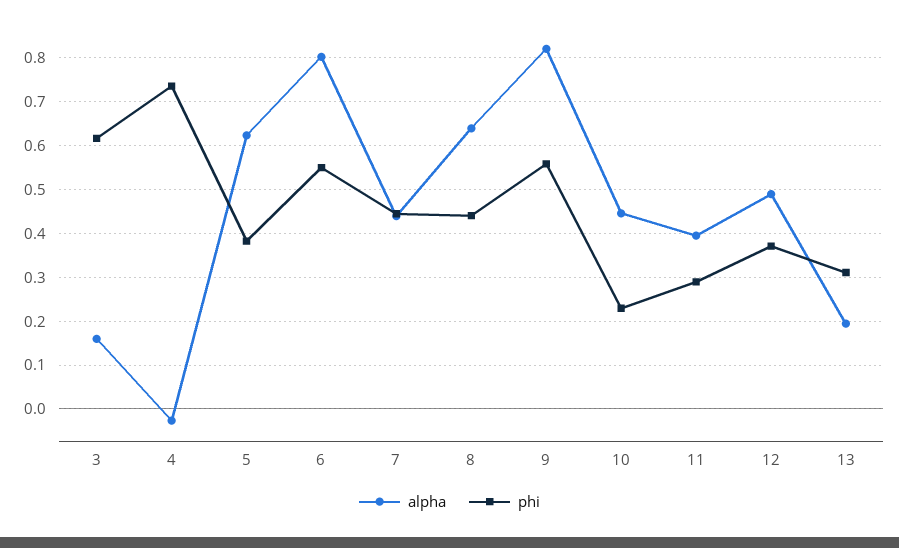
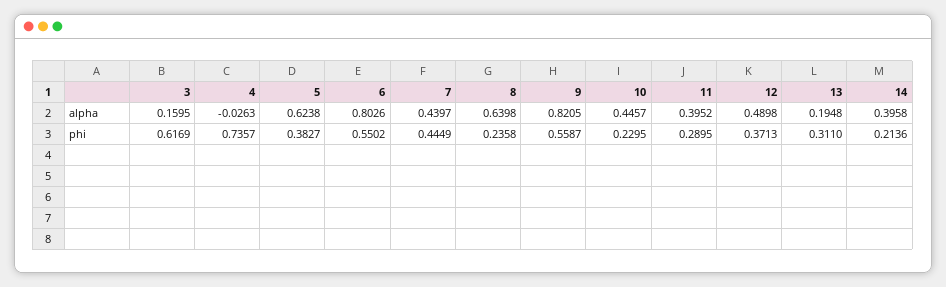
phi, 8: 0.44 -> 0.2358
alpha, 14: none -> 0.3958
phi, 14: none -> 0.2136

